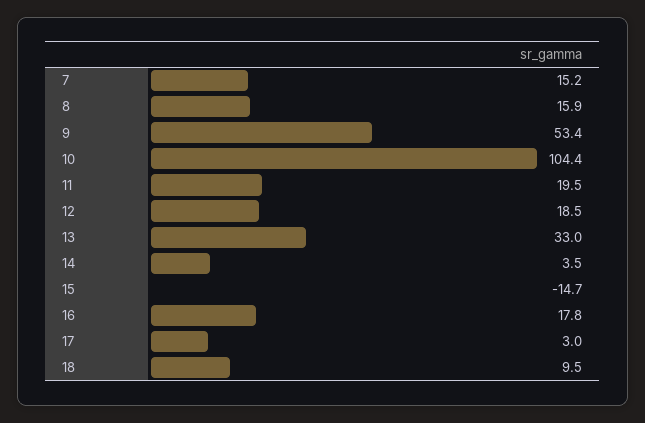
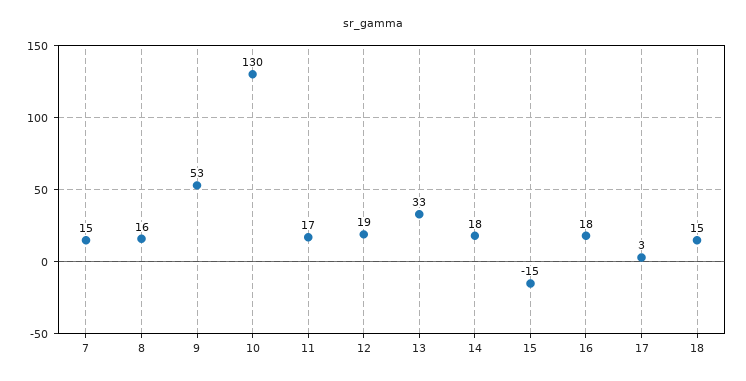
10: 104.4 -> 130
11: 19.5 -> 17
14: 3.5 -> 18
18: 9.5 -> 15

